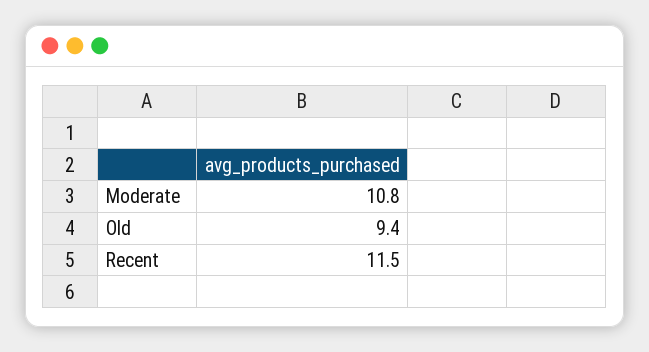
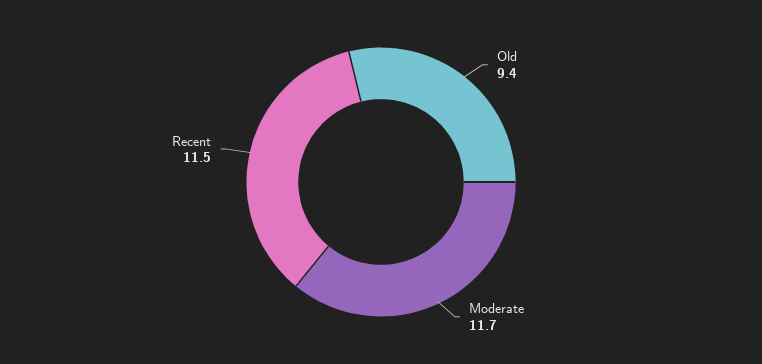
Moderate: 10.8 -> 11.7

